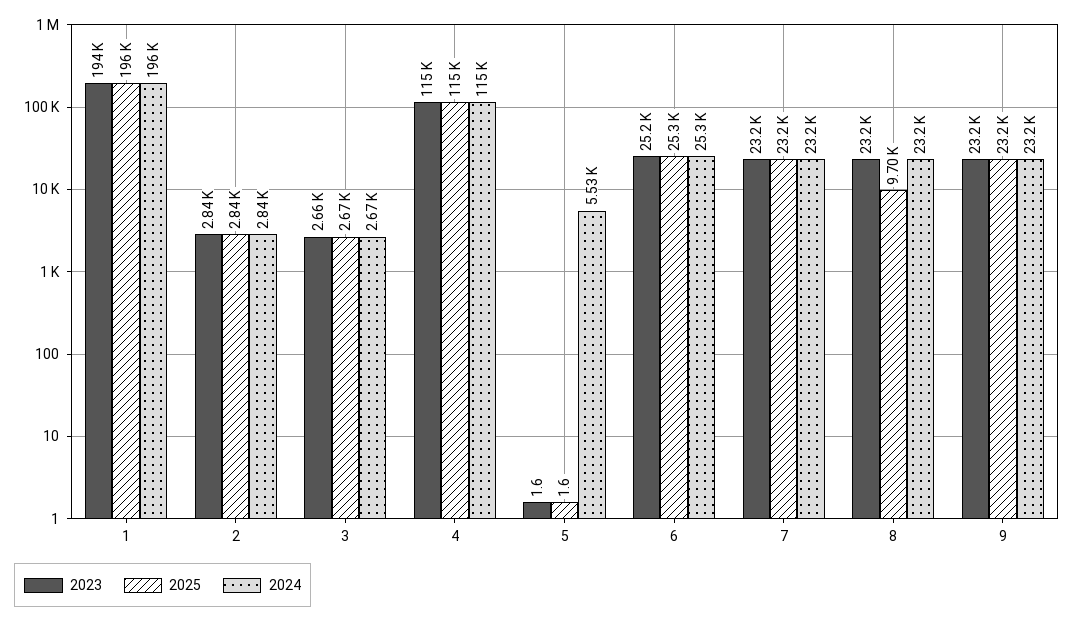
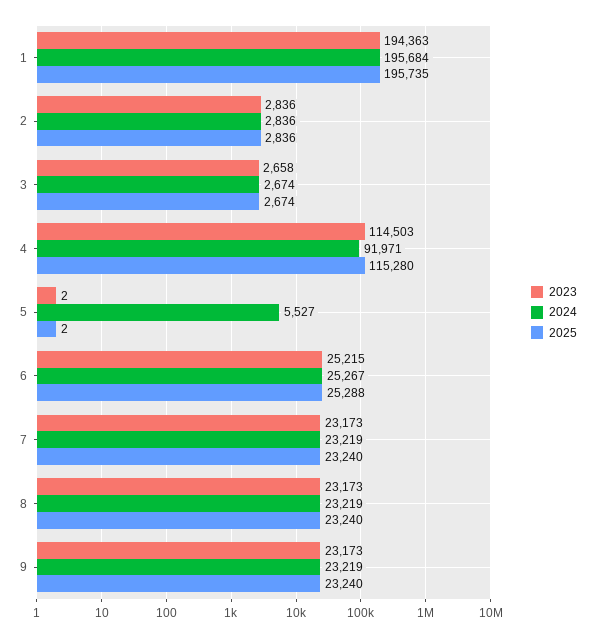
2024, 4: 115000 -> 91971
2025, 8: 9700 -> 23240

